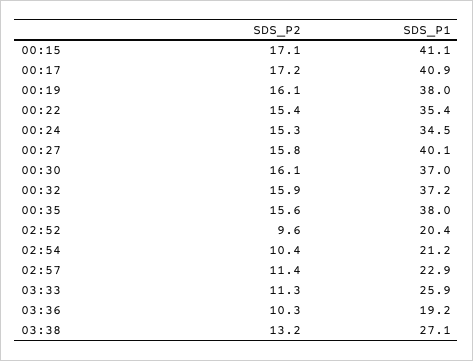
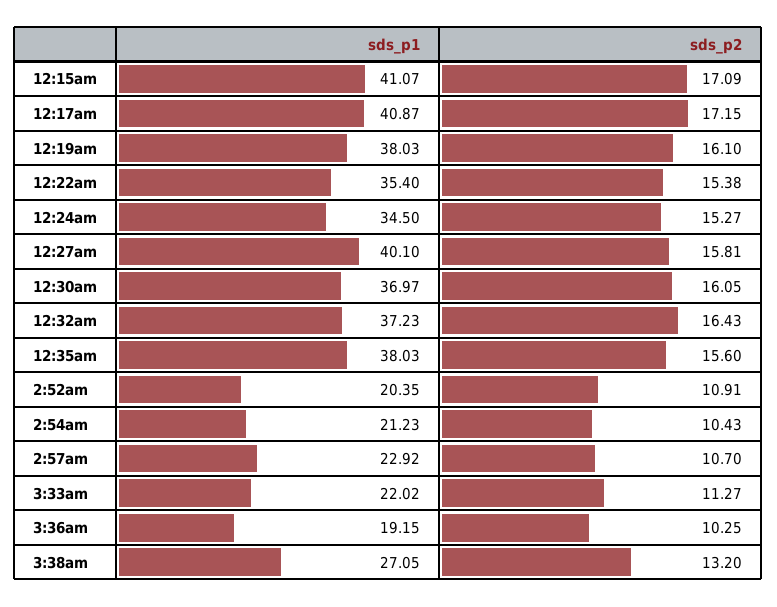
SDS_P2, 00:32: 15.9 -> 16.43
SDS_P2, 02:52: 9.6 -> 10.91
SDS_P2, 02:57: 11.4 -> 10.7
SDS_P1, 03:33: 25.9 -> 22.02

